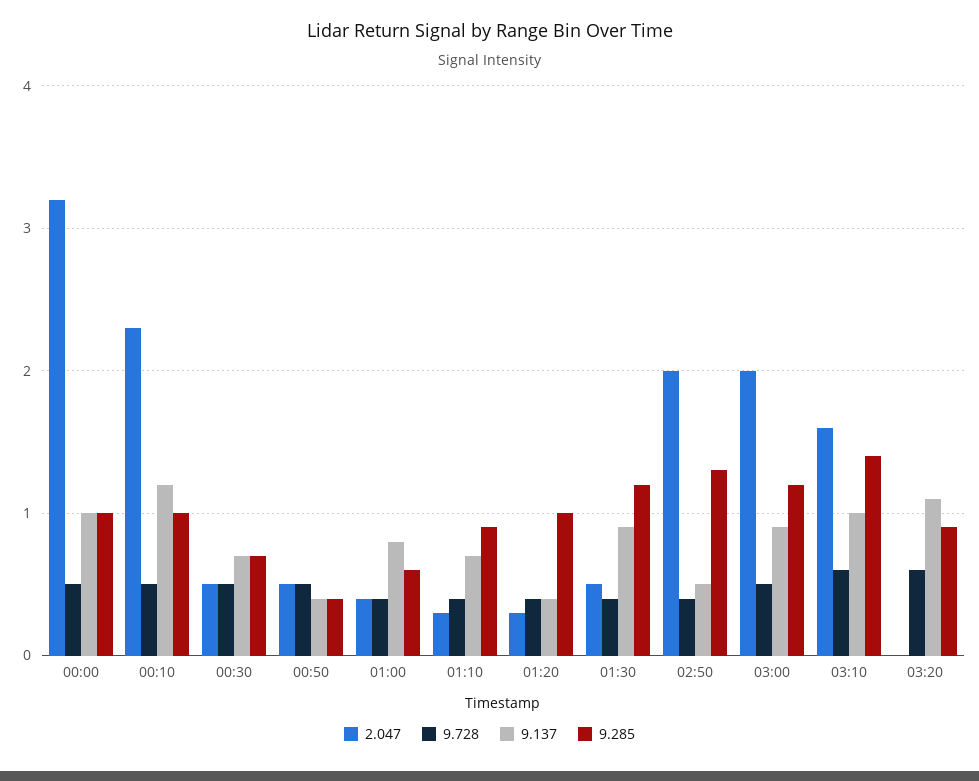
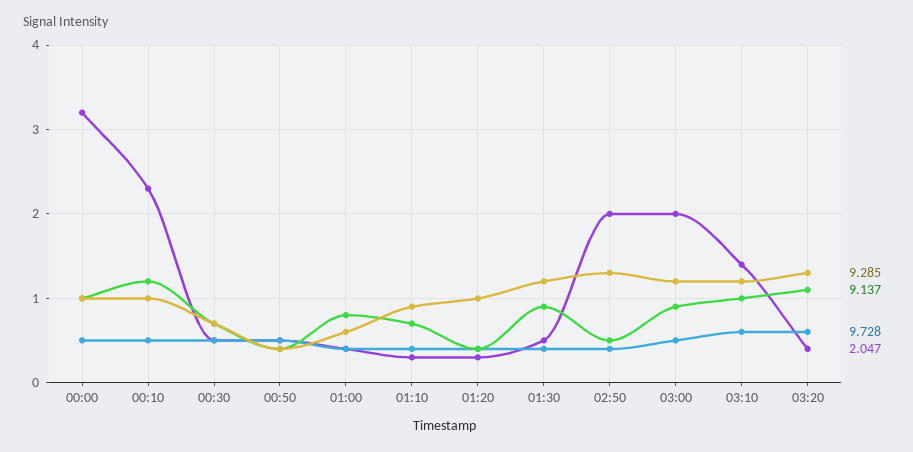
2.047, 03:10: 1.6 -> 1.4
9.285, 03:10: 1.4 -> 1.2
2.047, 03:20: 0 -> 0.4
9.285, 03:20: 0.9 -> 1.3

